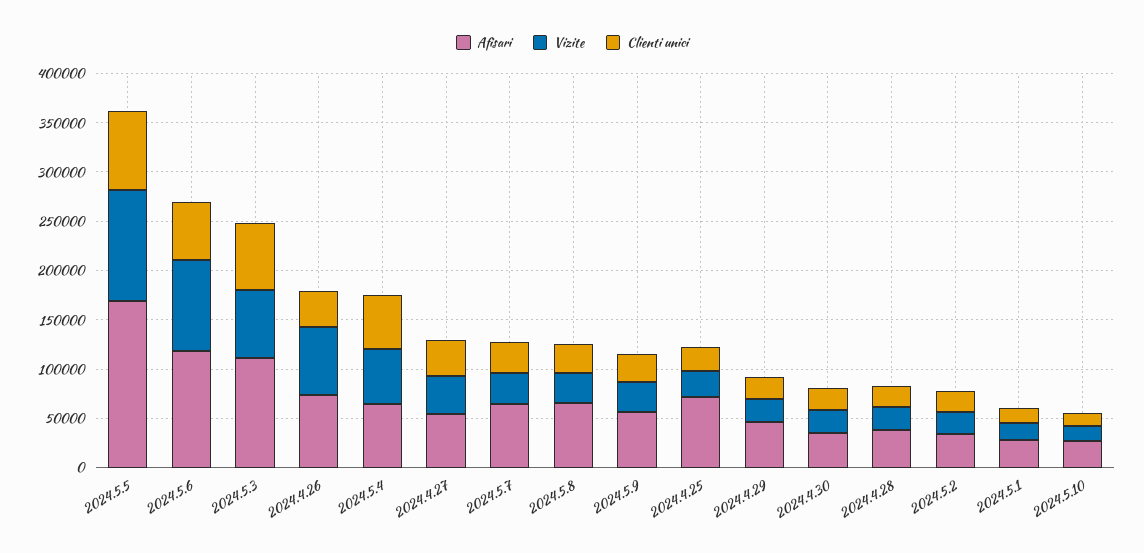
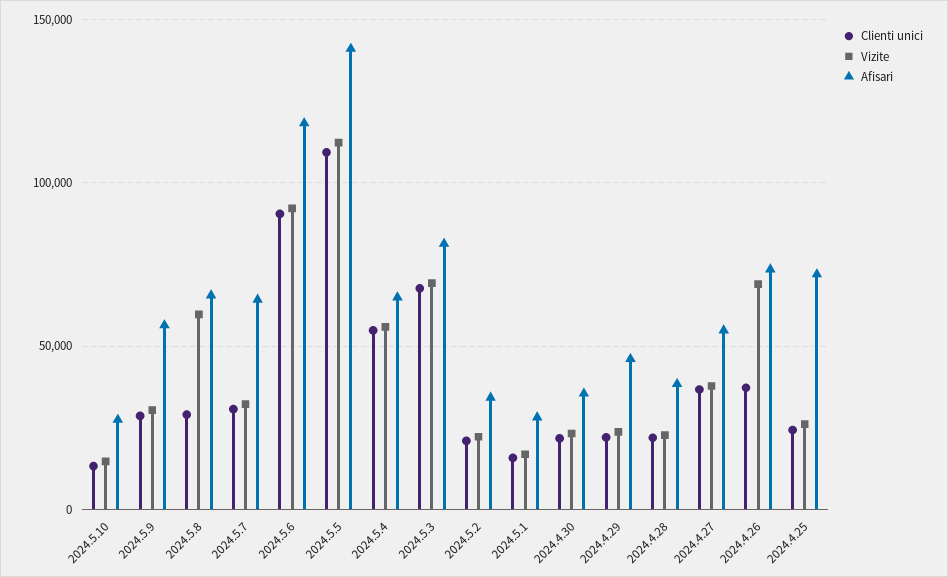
Afisari, 2024.5.5: 170000 -> 140000
Clienti unici, 2024.5.5: 80000 -> 110000
Clienti unici, 2024.5.6: 60000 -> 90000
Afisari, 2024.5.3: 110000 -> 80000
Vizite, 2024.5.8: 30000 -> 60000

